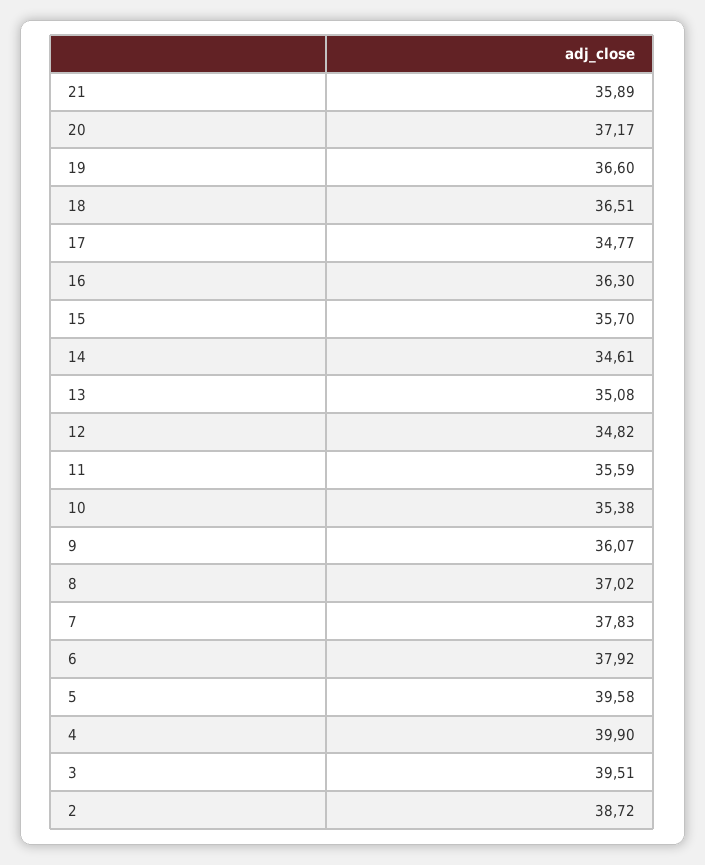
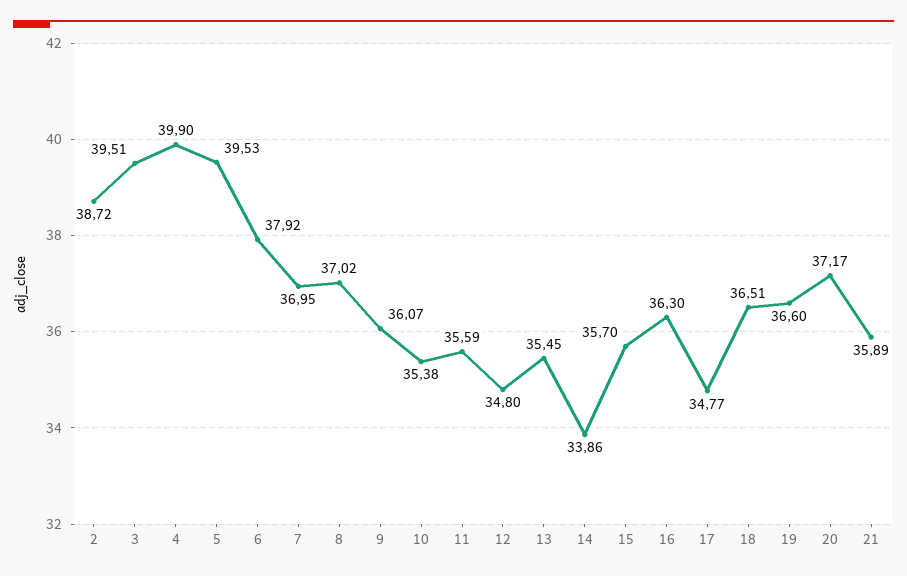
14: 34.61 -> 33.86
13: 35.08 -> 35.45
12: 34.82 -> 34.8
7: 37.83 -> 36.95
5: 39.58 -> 39.53

